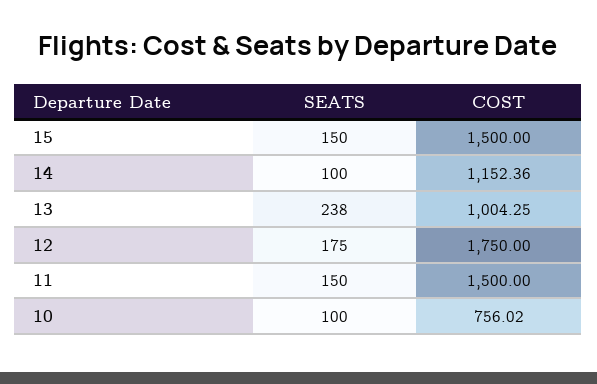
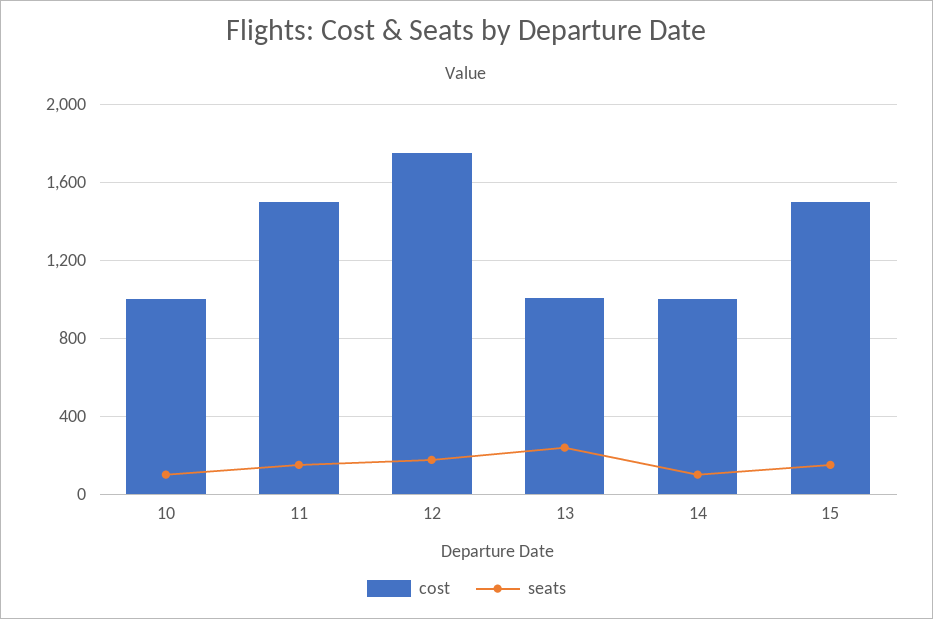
COST, 14: 1152.36 -> 1000
COST, 10: 756.02 -> 1000

